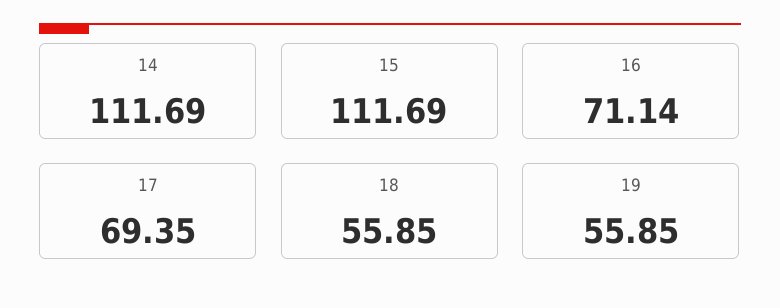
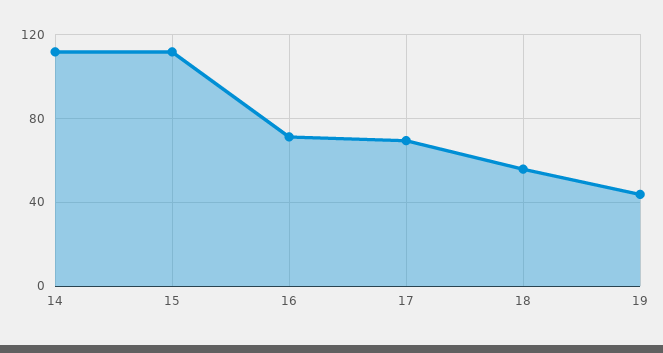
19: 55.85 -> 45

